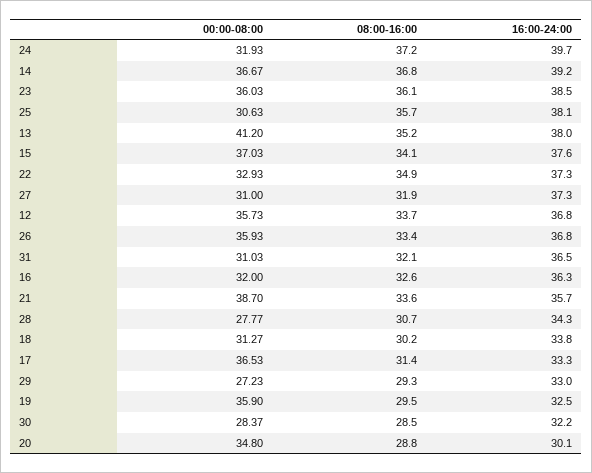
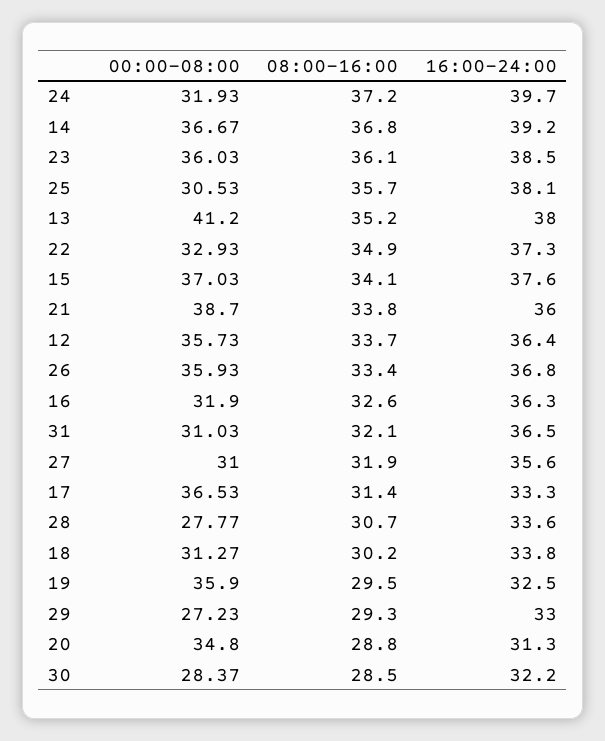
00:00-08:00, 25: 30.63 -> 30.53
16:00-24:00, 27: 37.3 -> 35.6
16:00-24:00, 12: 36.8 -> 36.4
00:00-08:00, 16: 32 -> 31.9
08:00-16:00, 21: 33.6 -> 33.8
16:00-24:00, 21: 35.7 -> 36
16:00-24:00, 28: 34.3 -> 33.6
16:00-24:00, 20: 30.1 -> 31.3

